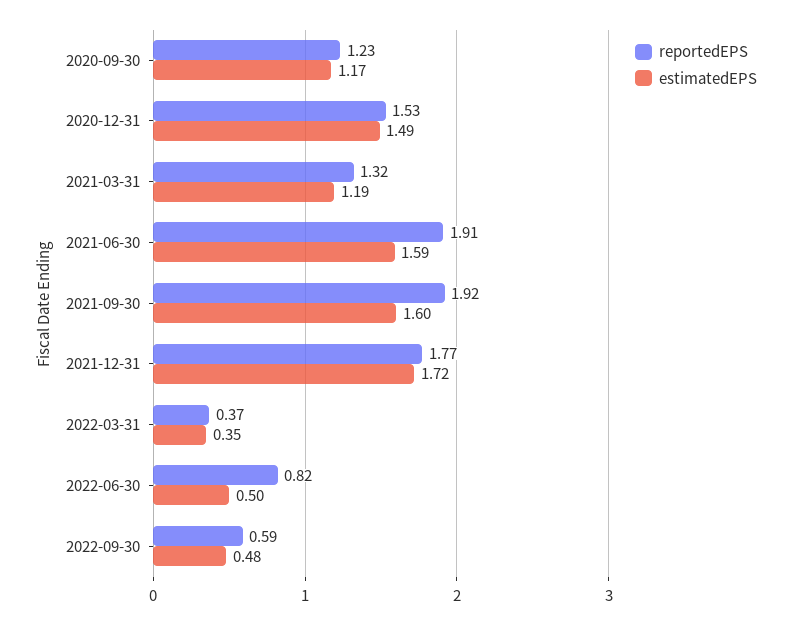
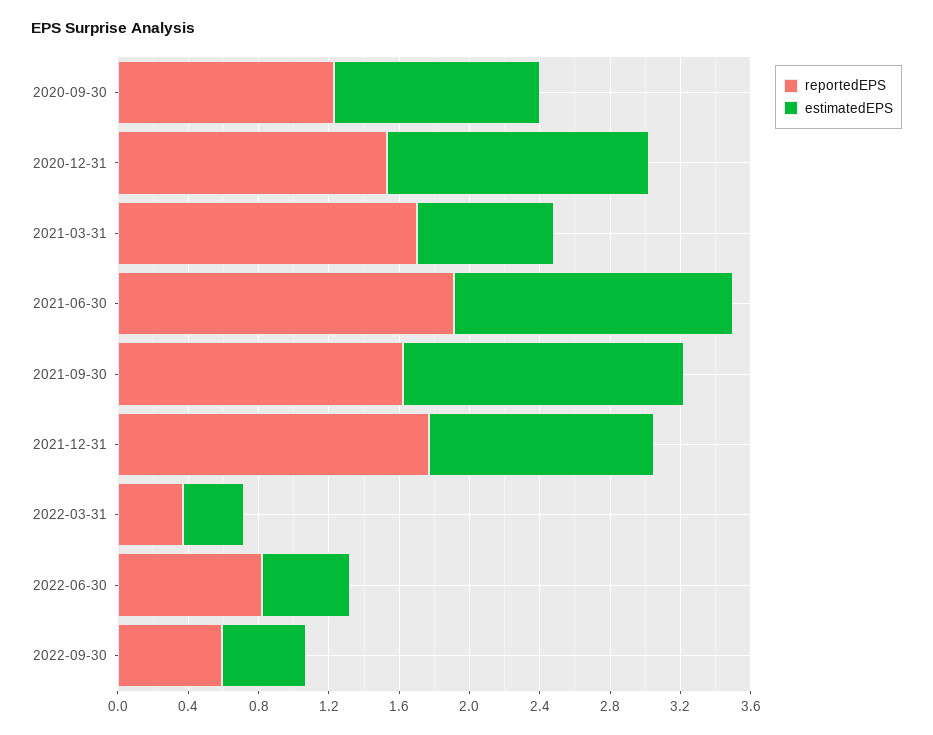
reportedEPS, 2021-03-31: 1.32 -> 1.7
estimatedEPS, 2021-03-31: 1.19 -> 0.8
reportedEPS, 2021-09-30: 1.92 -> 1.6
estimatedEPS, 2021-12-31: 1.72 -> 1.3

